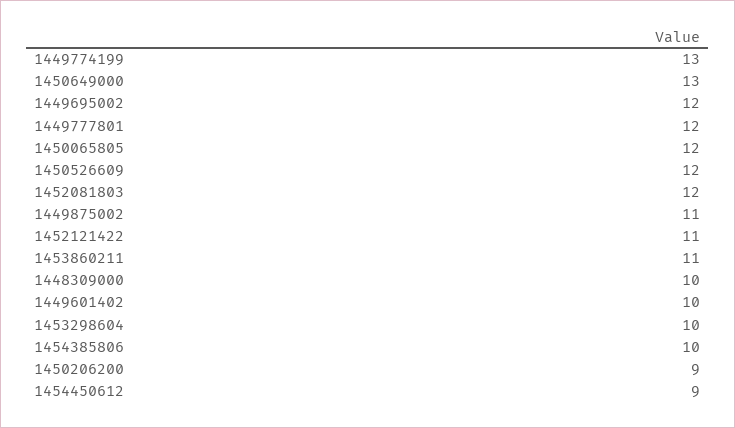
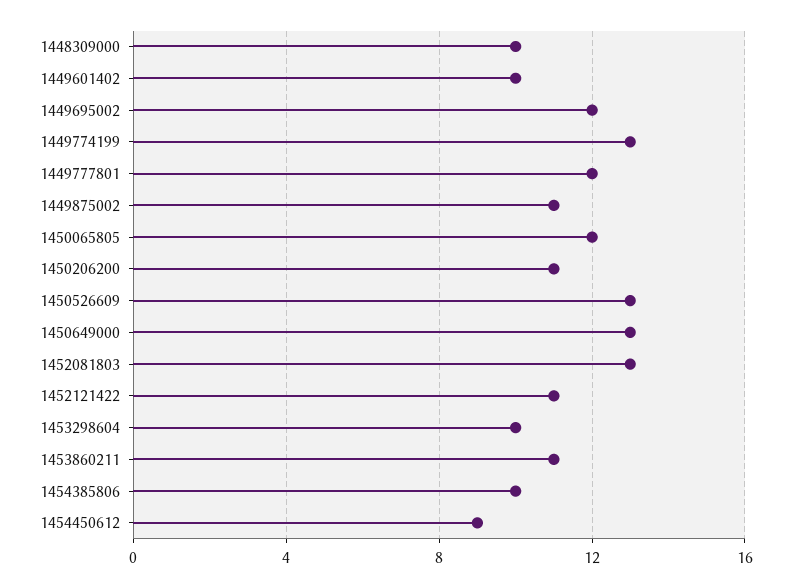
1450526609: 12 -> 13
1452081803: 12 -> 13
1450206200: 9 -> 11

